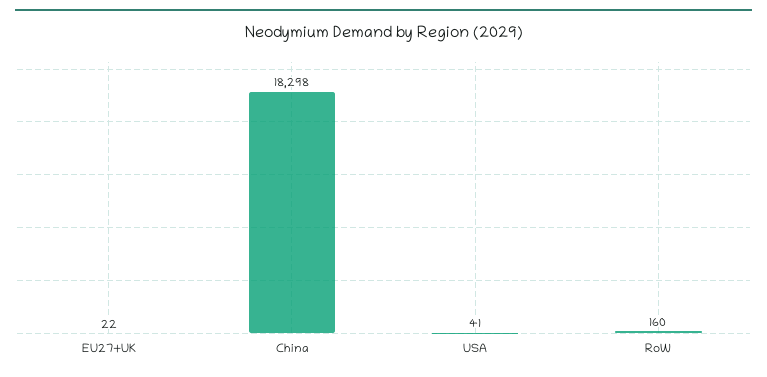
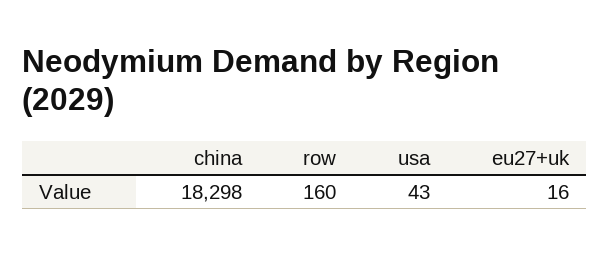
EU27+UK: 22 -> 16
USA: 41 -> 43

